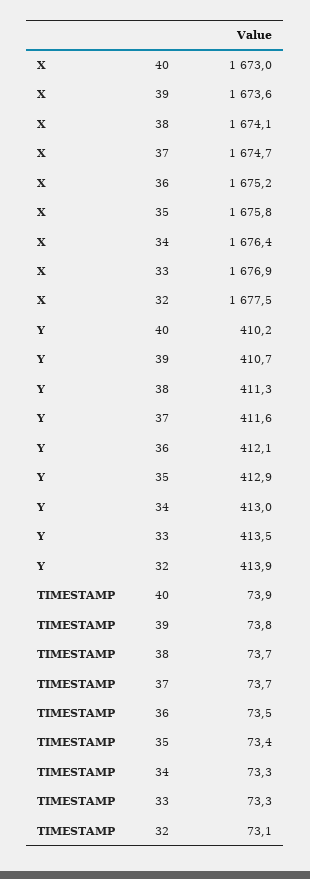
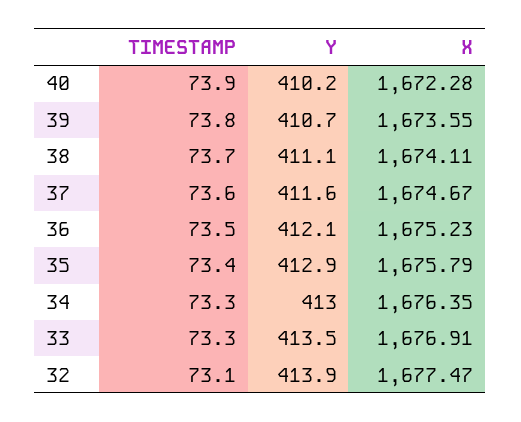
X, 40: 1673 -> 1672.28
Y, 38: 411.3 -> 411.1
TIMESTAMP, 37: 73.7 -> 73.6

